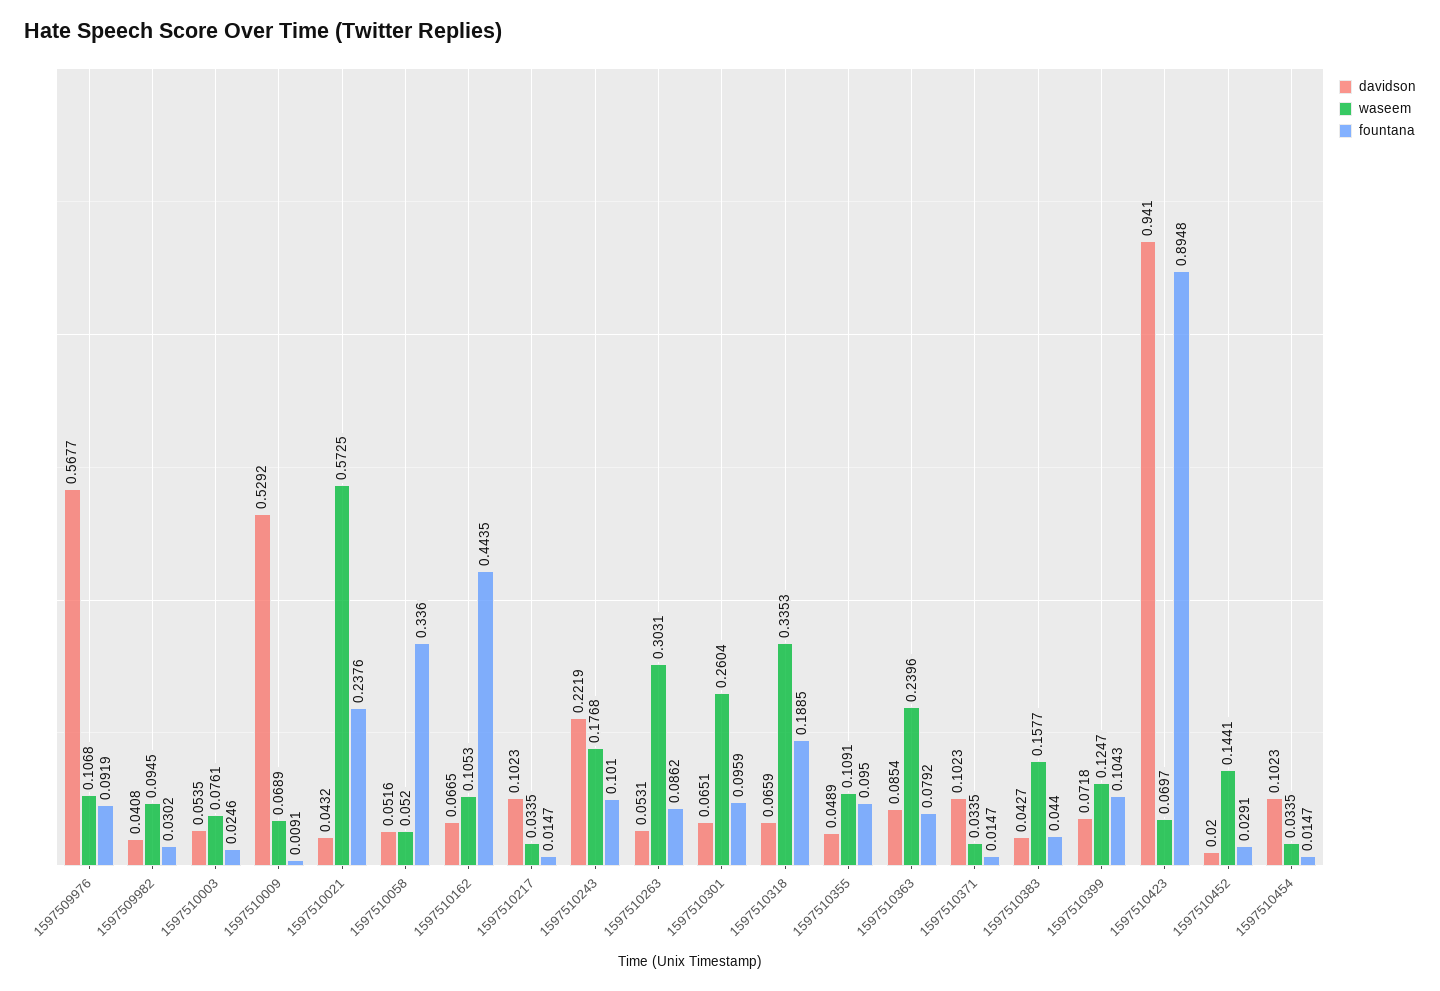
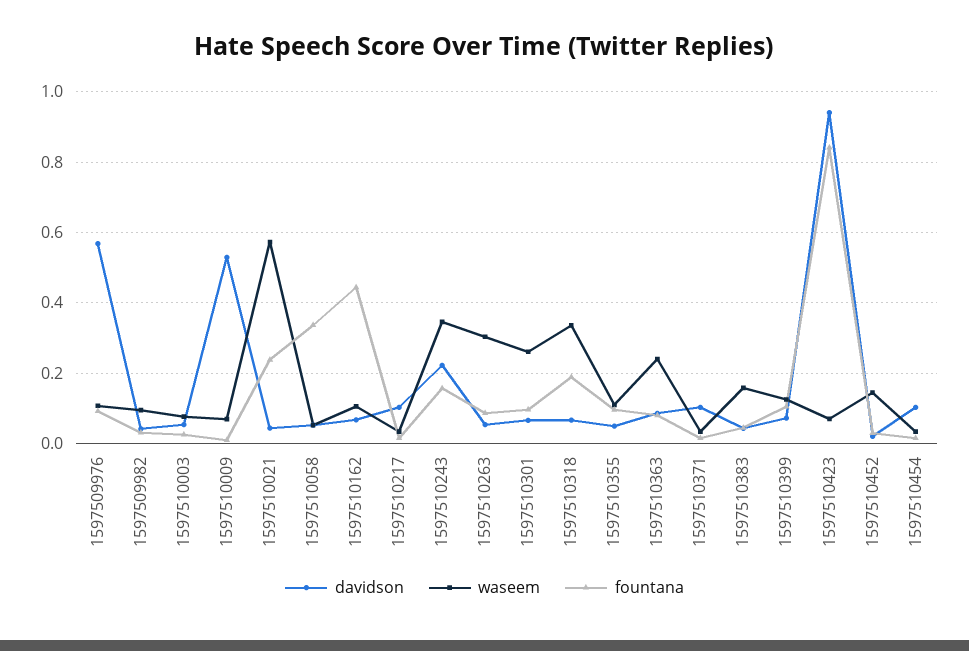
waseem, 1597510243: 0.1768 -> 0.34
fountana, 1597510243: 0.101 -> 0.16
fountana, 1597510423: 0.8948 -> 0.84

